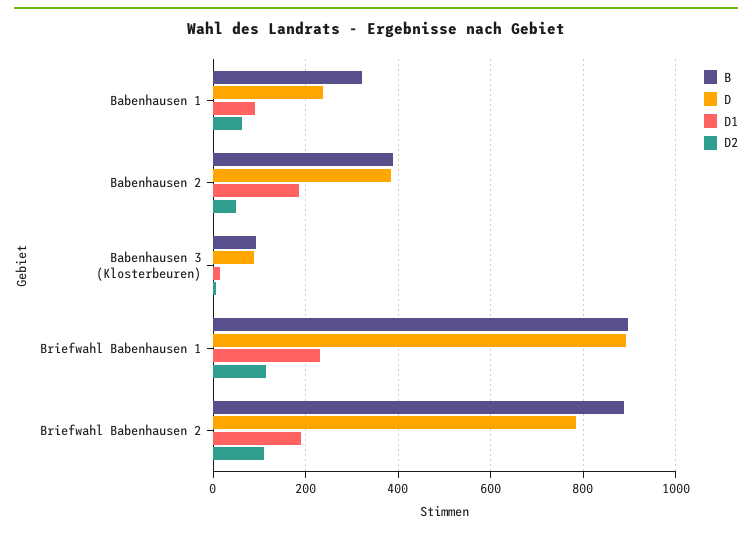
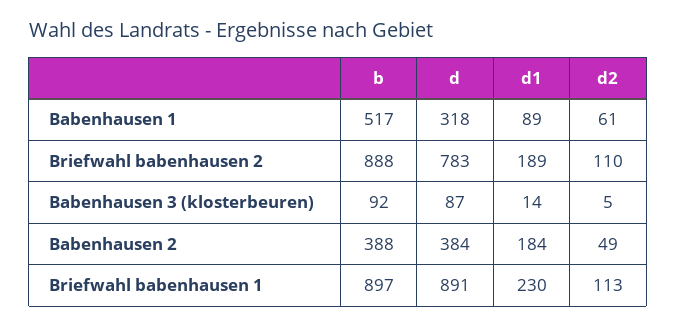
B, Babenhausen 1: 320 -> 517
D, Babenhausen 1: 240 -> 318

